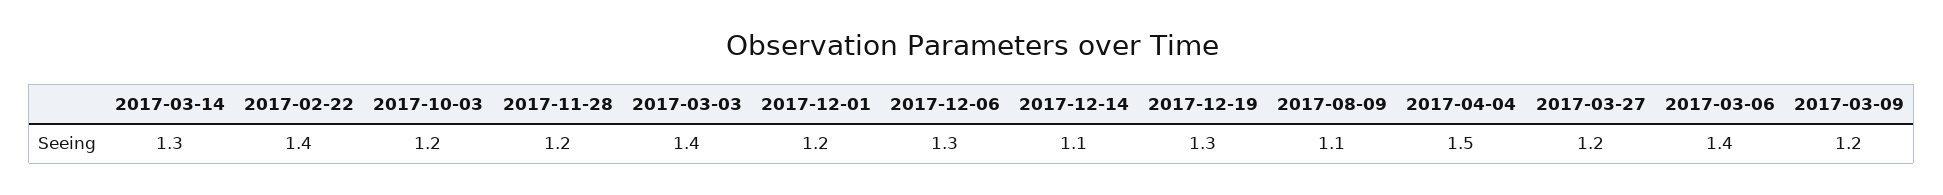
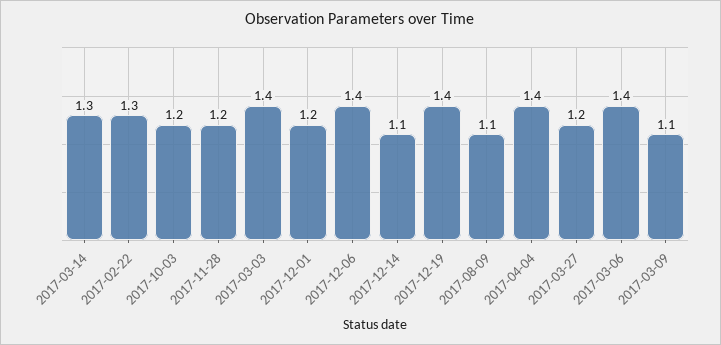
2017-02-22: 1.4 -> 1.3
2017-12-06: 1.3 -> 1.4
2017-12-19: 1.3 -> 1.4
2017-04-04: 1.5 -> 1.4
2017-03-09: 1.2 -> 1.1

